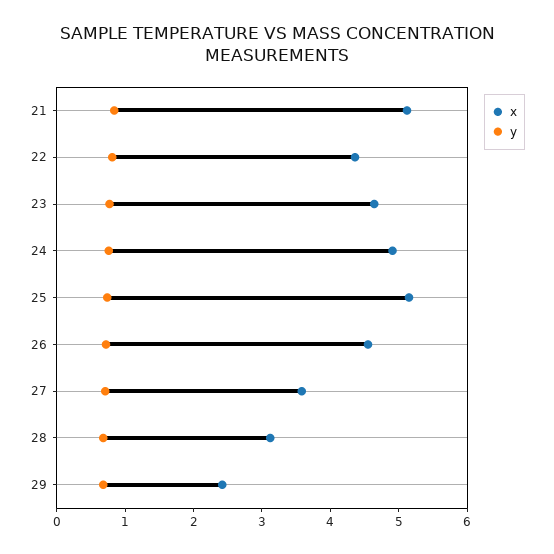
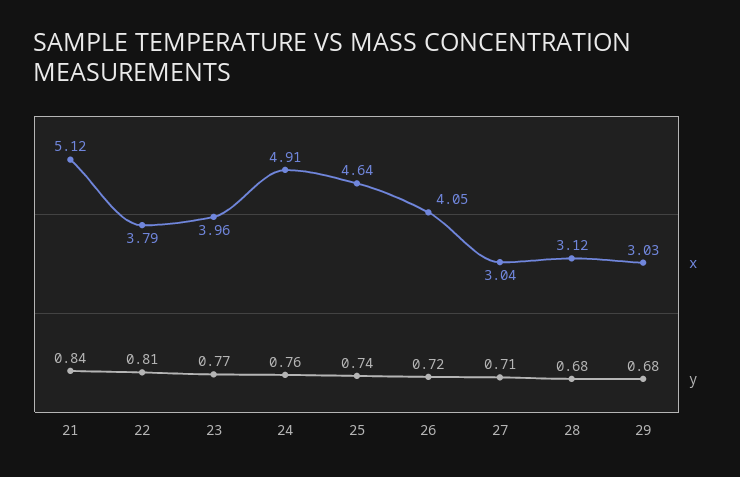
x, 22: 4.4 -> 3.79
x, 23: 4.6 -> 3.96
x, 25: 5.2 -> 4.64
x, 26: 4.6 -> 4.05
x, 27: 3.6 -> 3.04
x, 29: 2.4 -> 3.03

